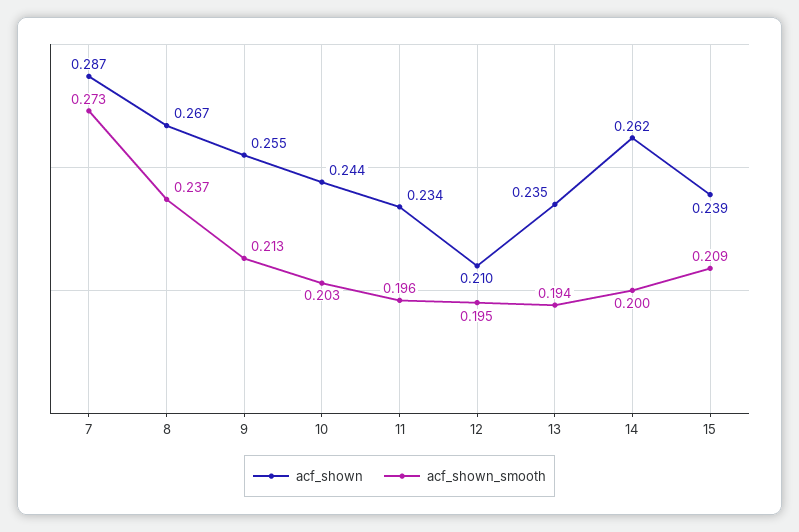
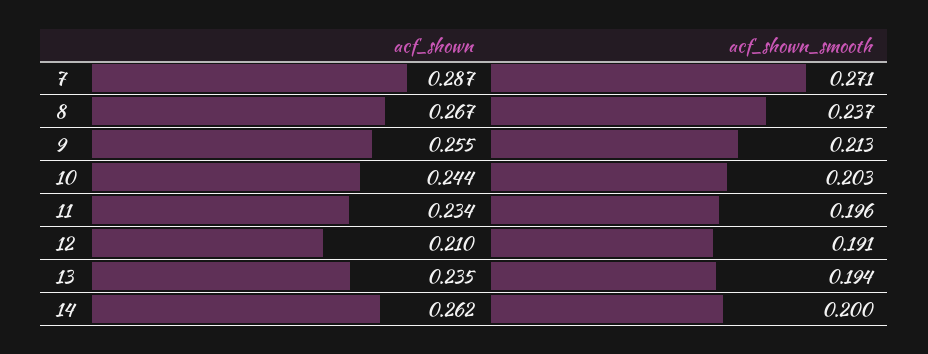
acf_shown_smooth, 7: 0.273 -> 0.271
acf_shown_smooth, 12: 0.195 -> 0.191
acf_shown, 15: 0.239 -> none
acf_shown_smooth, 15: 0.209 -> none

